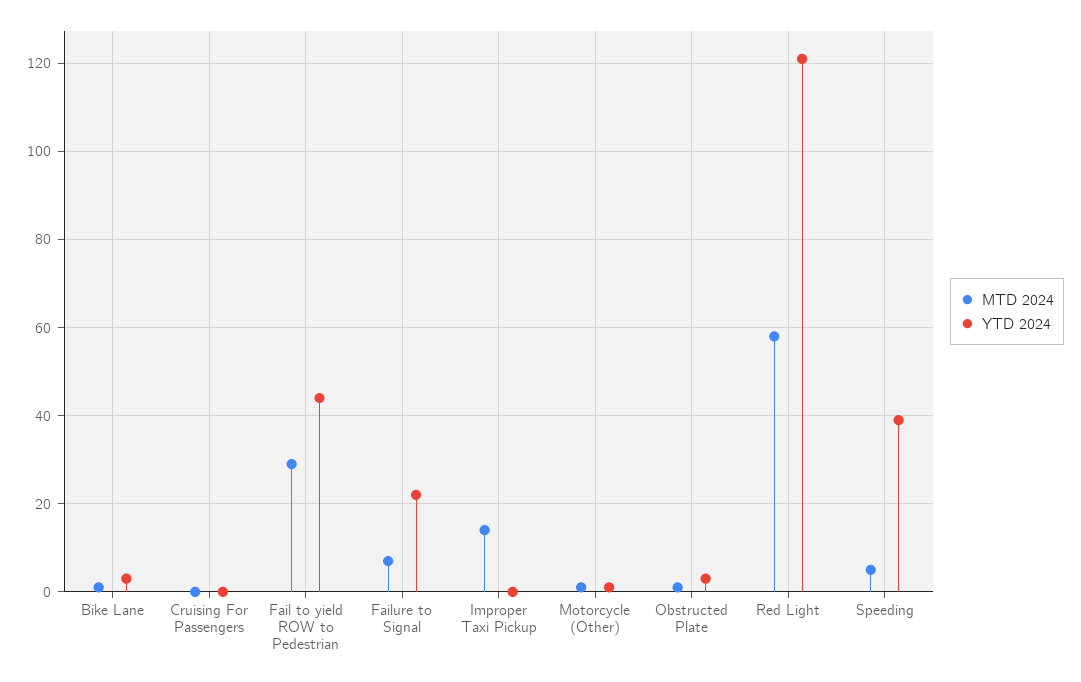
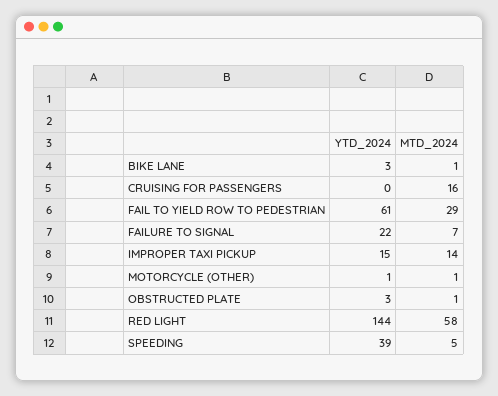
MTD 2024, Cruising For Passengers: 0 -> 16
YTD 2024, Fail to yield ROW to Pedestrian: 45 -> 61
YTD 2024, Improper Taxi Pickup: 0 -> 15
YTD 2024, Red Light: 120 -> 144

